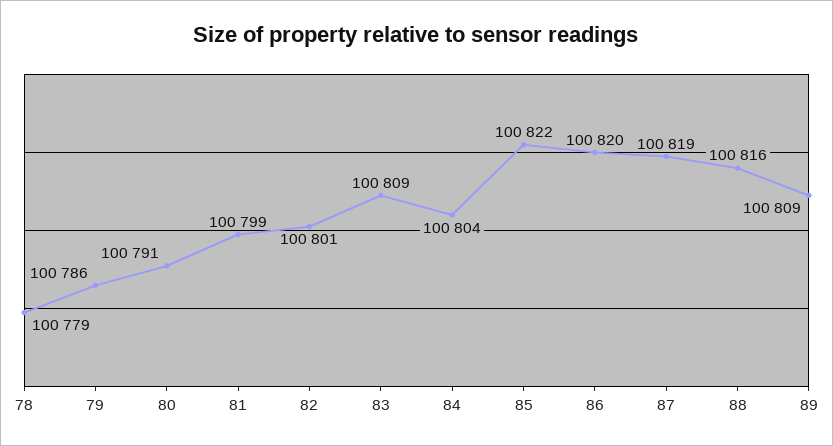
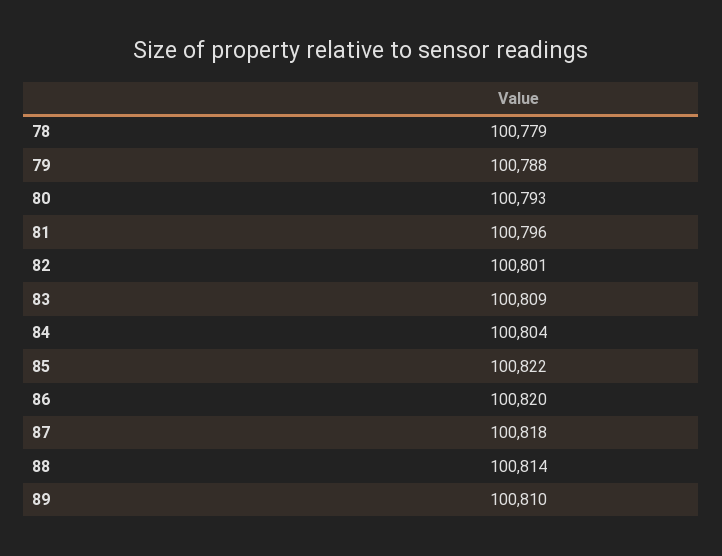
79: 100786 -> 100788
80: 100791 -> 100793
81: 100799 -> 100796
87: 100819 -> 100818
88: 100816 -> 100814
89: 100809 -> 100810

